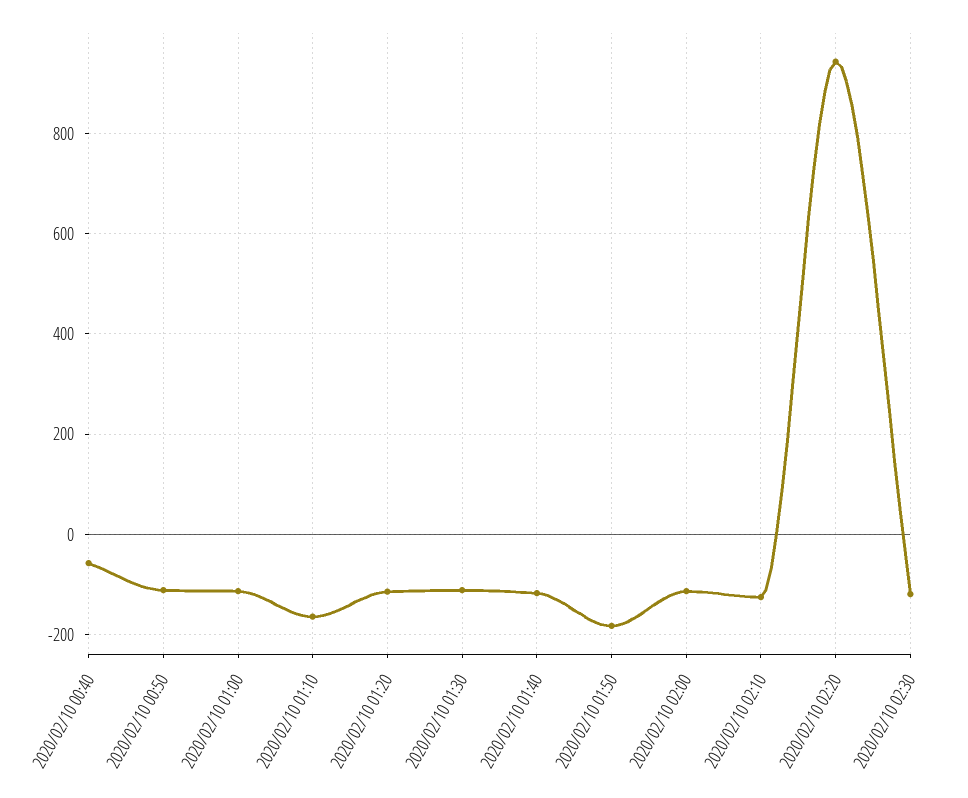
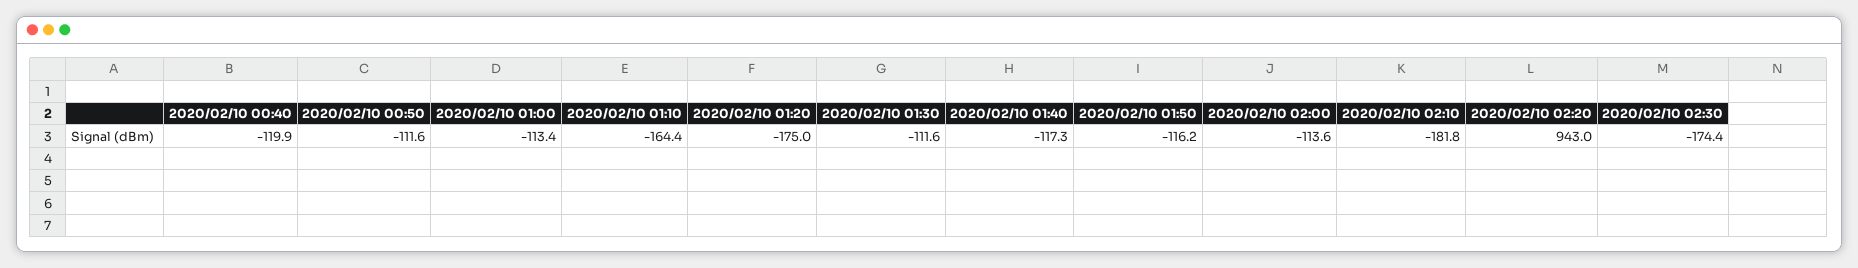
2020/02/10 00:40: -60 -> -119.9
2020/02/10 01:20: -120 -> -175
2020/02/10 01:50: -180 -> -116.2
2020/02/10 02:10: -120 -> -181.8
2020/02/10 02:30: -120 -> -174.4

